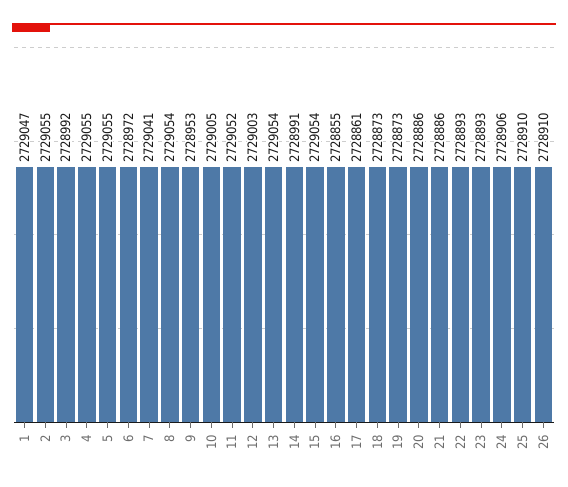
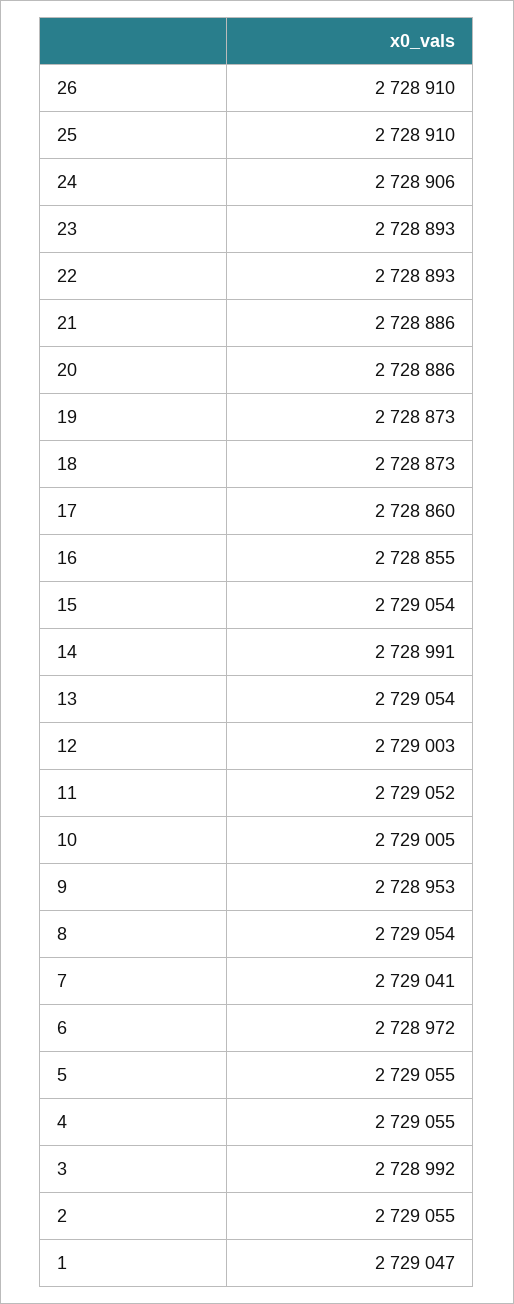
17: 2728861 -> 2728860

